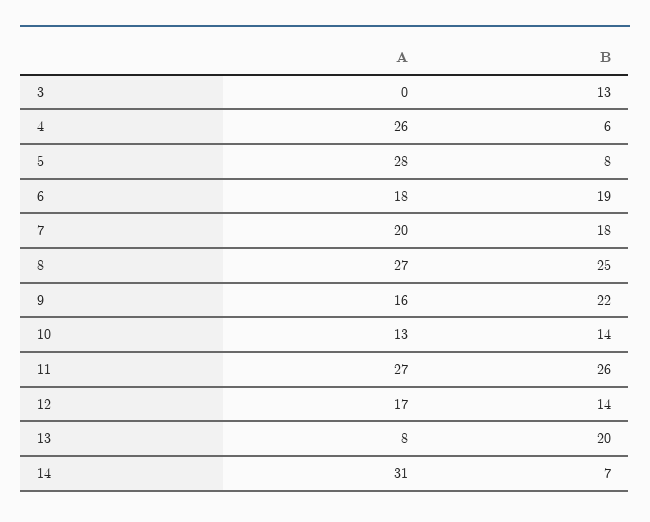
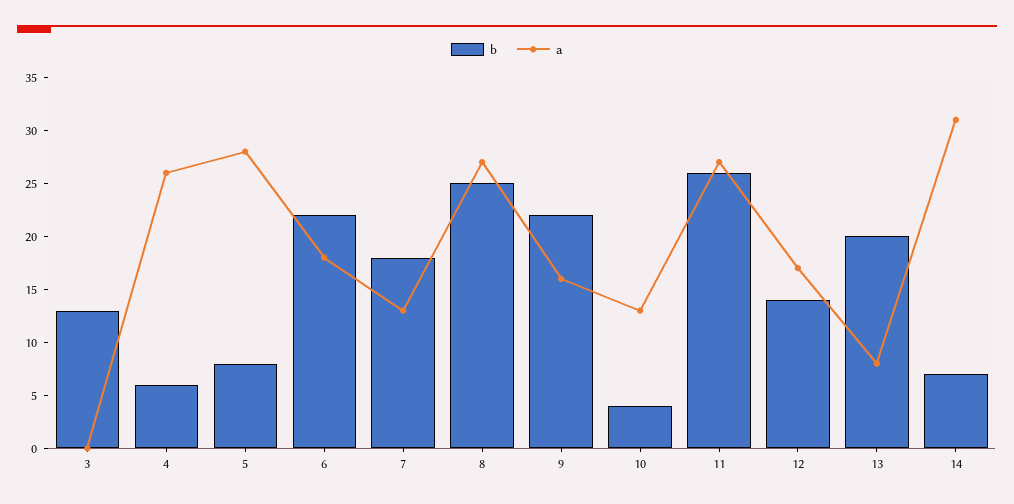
B, 6: 19 -> 22
A, 7: 20 -> 13
B, 10: 14 -> 4

